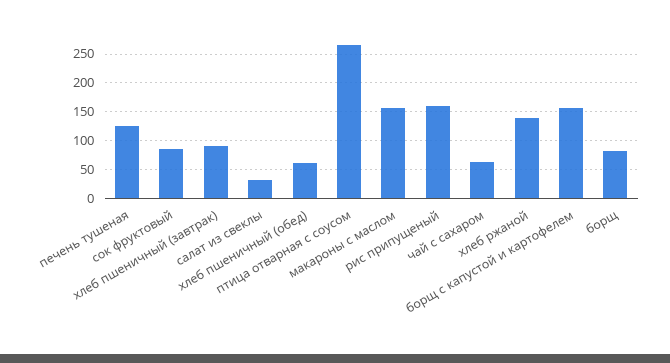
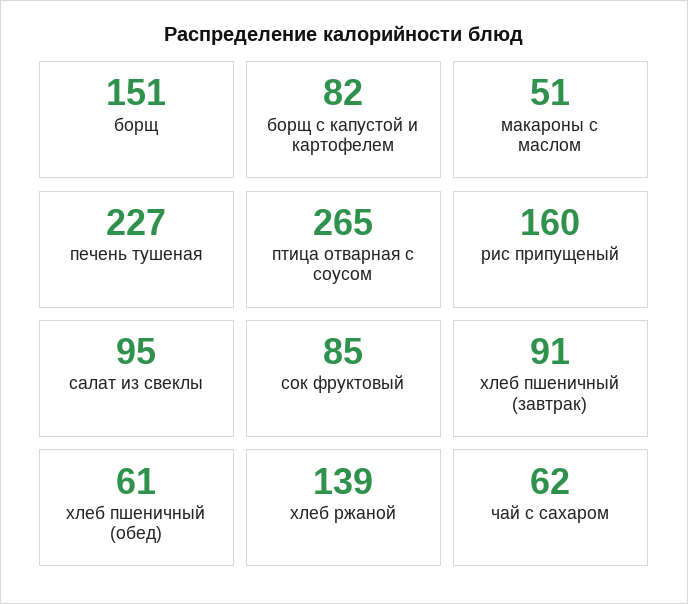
печень тушеная: 125 -> 227
салат из свеклы: 25 -> 95
макароны с маслом: 150 -> 51
борщ с капустой и картофелем: 150 -> 82
борщ: 75 -> 151

